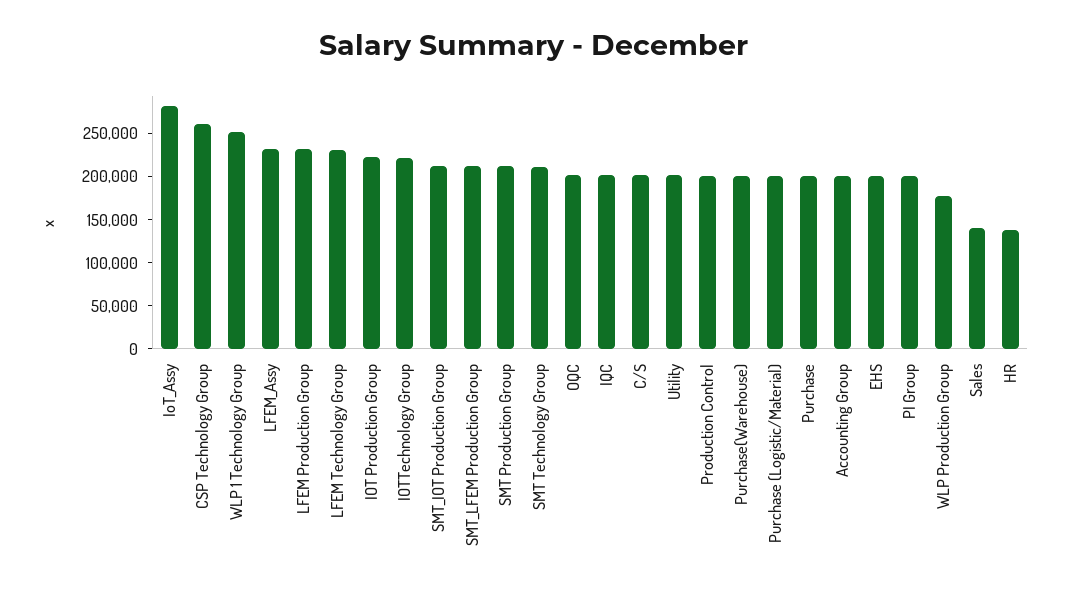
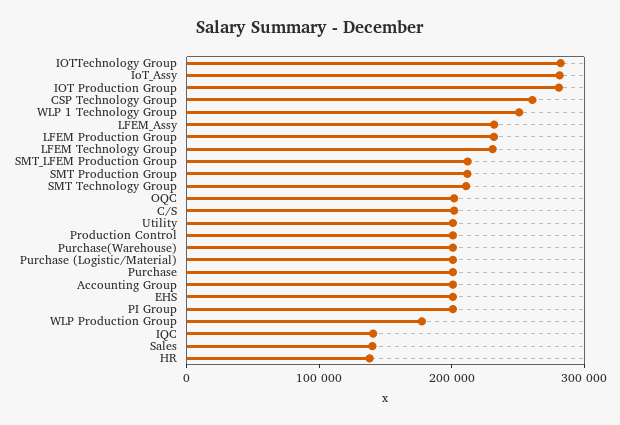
IOT Production Group: 220000 -> 280000
IOTTechnology Group: 220000 -> 280000
SMT_IOT Production Group: 210000 -> none
IQC: 200000 -> 140000

